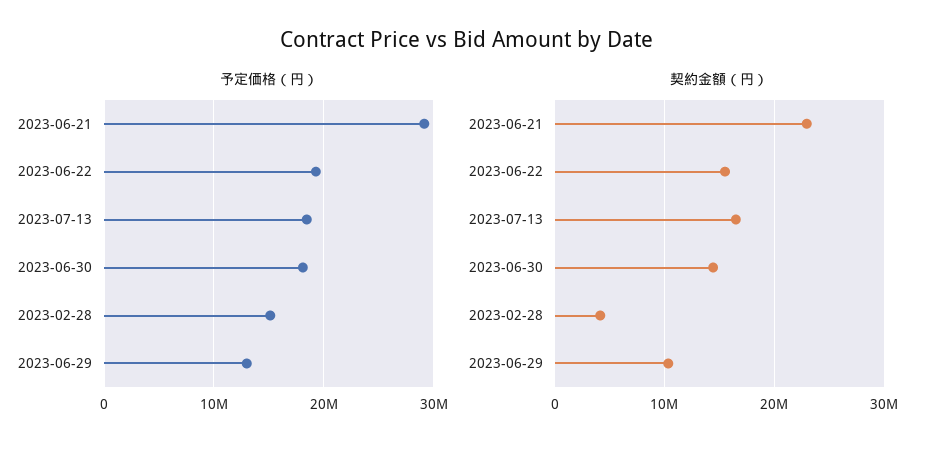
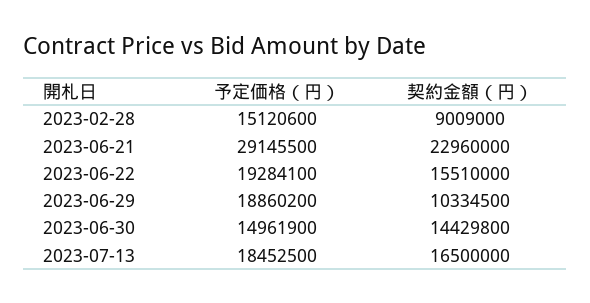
予定価格（円）, 2023-06-30: 18000000 -> 14961900
予定価格（円）, 2023-06-29: 13000000 -> 18860200
契約金額（円）, 2023-02-28: 4000000 -> 9009000

